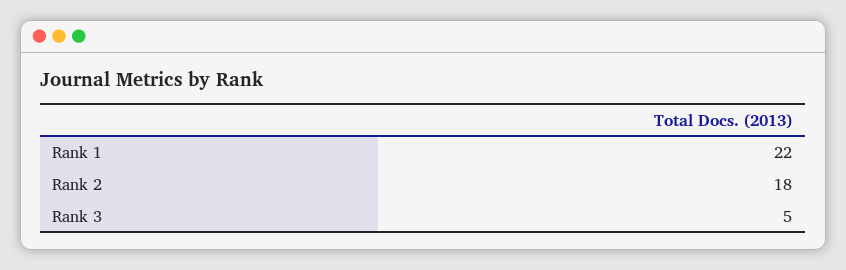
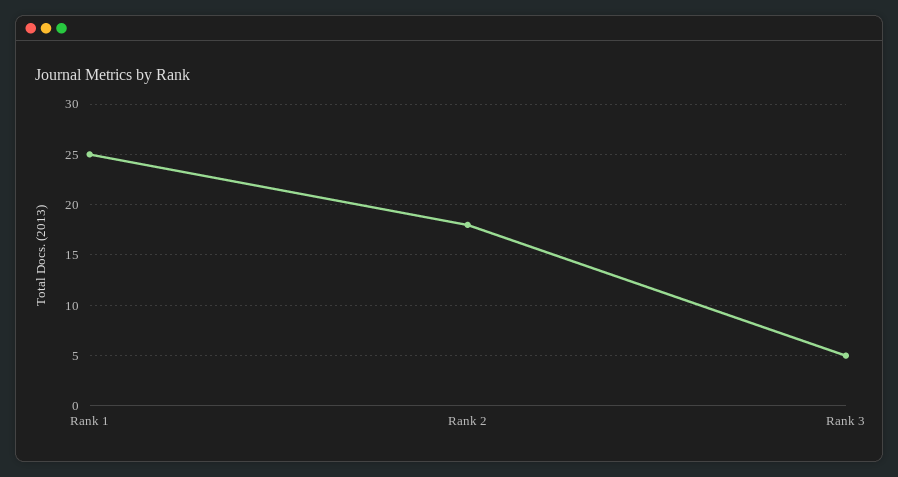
Rank 1: 22 -> 25

